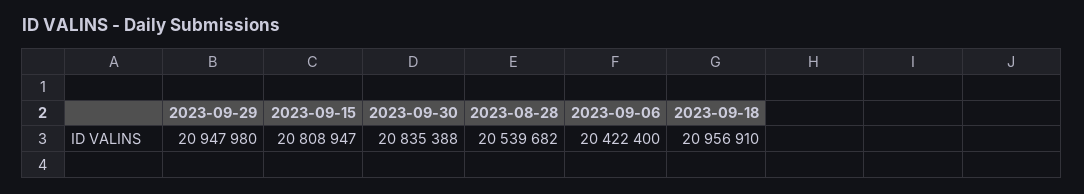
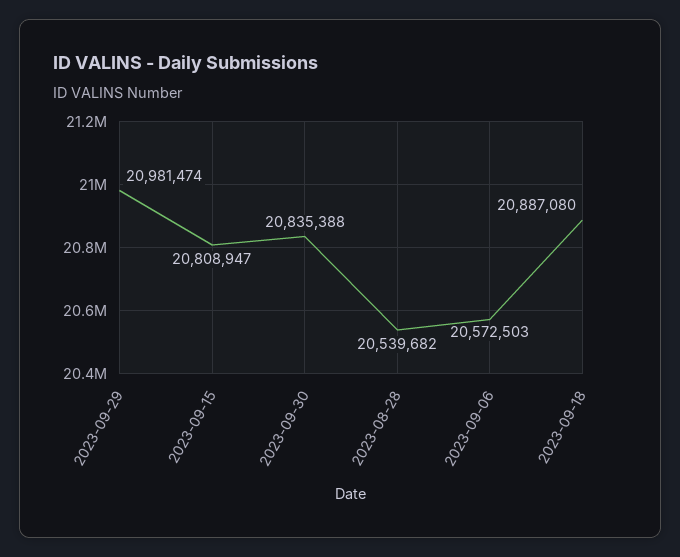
2023-09-29: 20947980 -> 20981474
2023-09-06: 20422400 -> 20572503
2023-09-18: 20956910 -> 20887080

